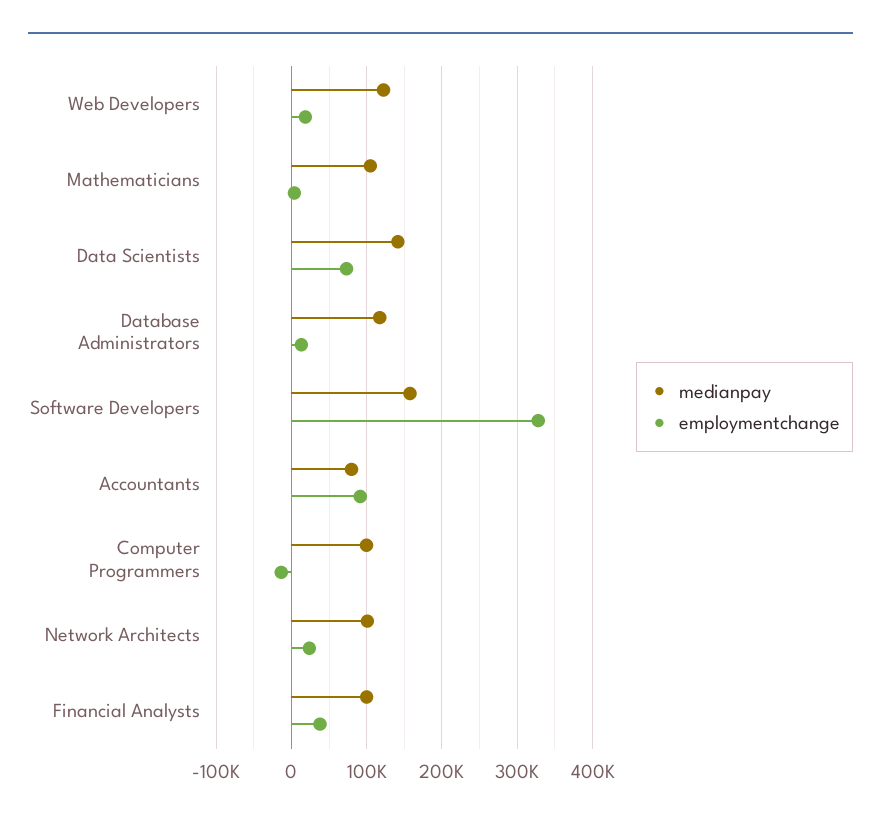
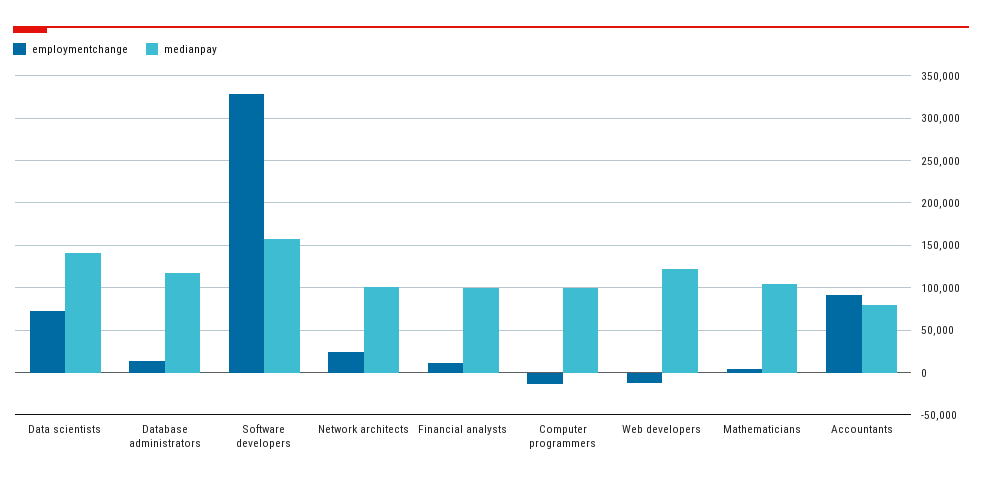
employmentchange, Web Developers: 20000 -> -10000
employmentchange, Financial Analysts: 40000 -> 10000

